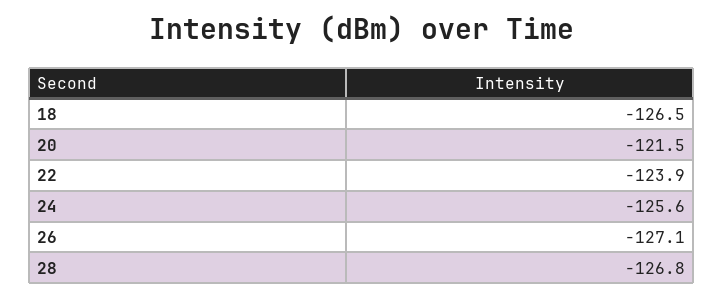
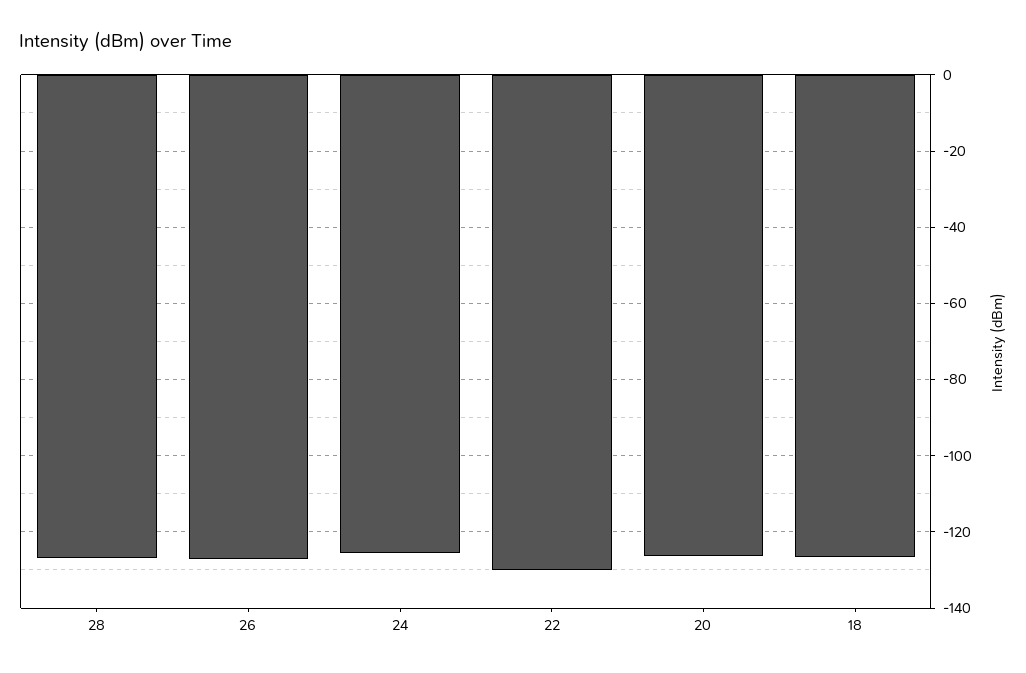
20: -121.5 -> -126
22: -123.9 -> -130

